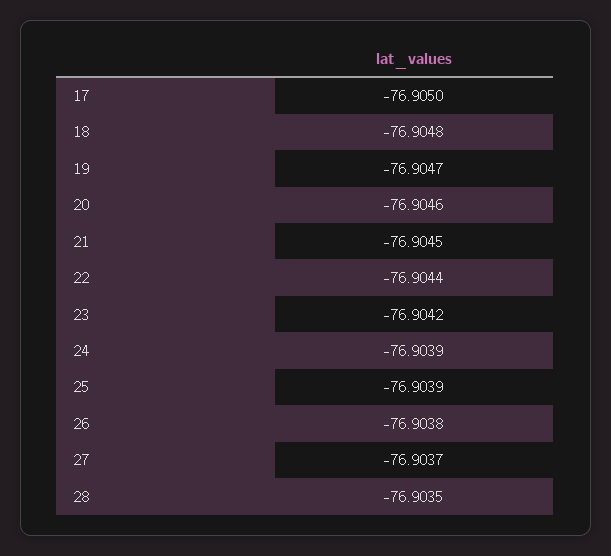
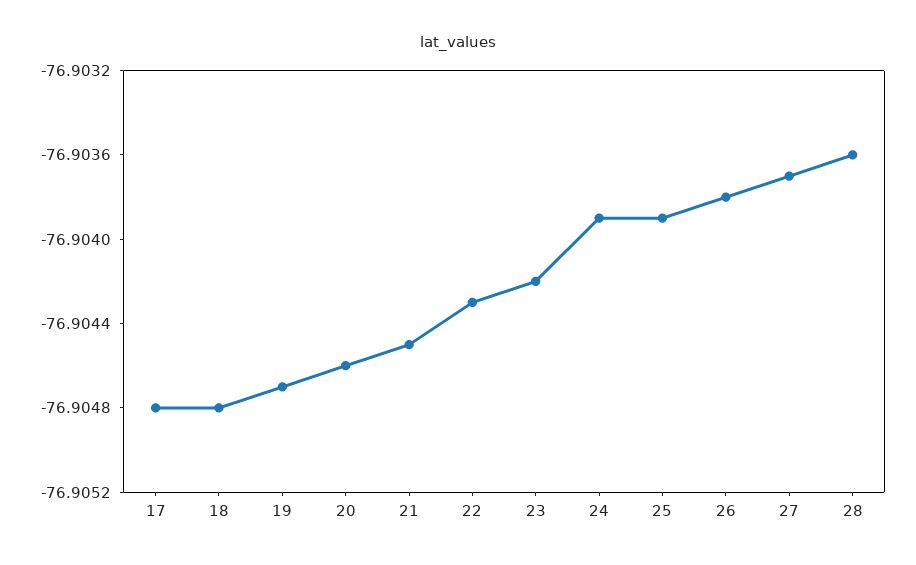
17: -76.905 -> -76.9048
22: -76.9044 -> -76.9043
28: -76.9035 -> -76.9036

